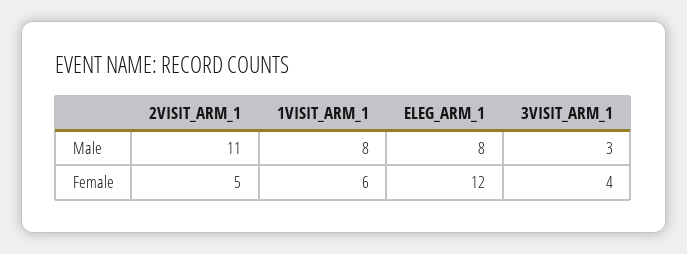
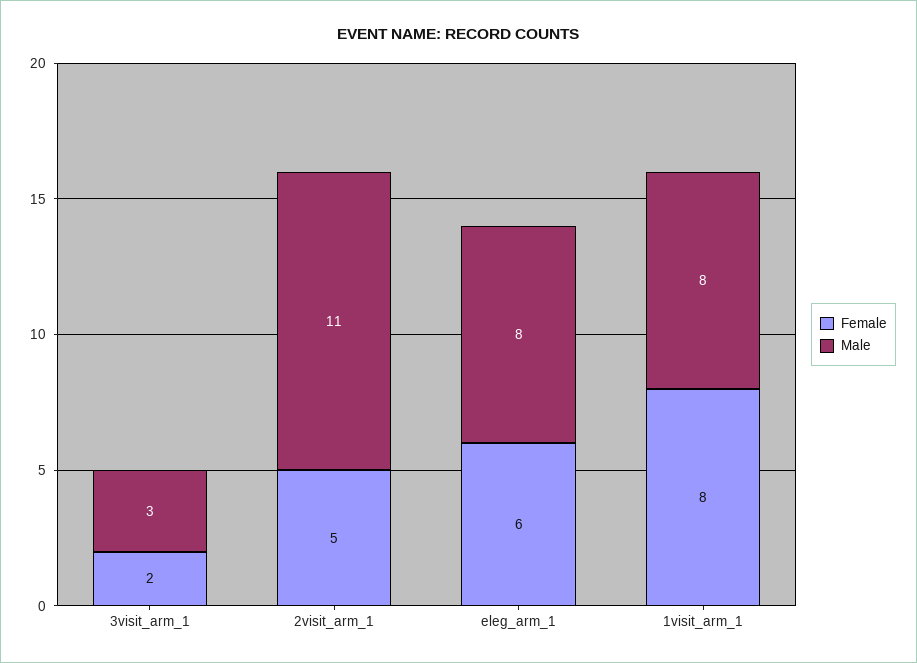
Female, 1VISIT_ARM_1: 6 -> 8
Female, ELEG_ARM_1: 12 -> 6
Female, 3VISIT_ARM_1: 4 -> 2

